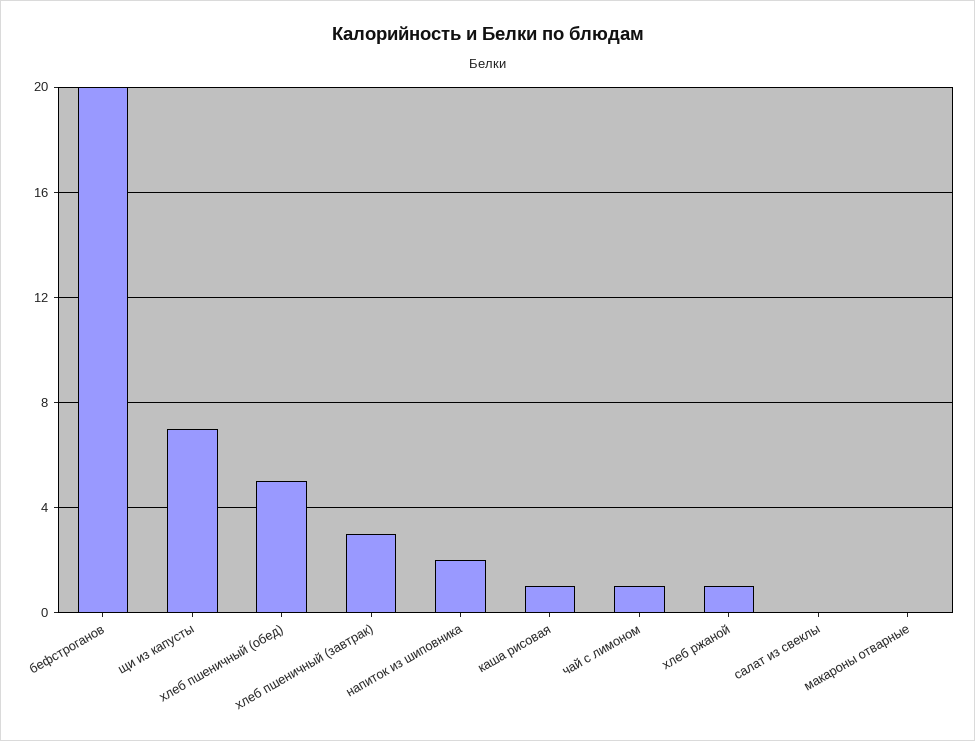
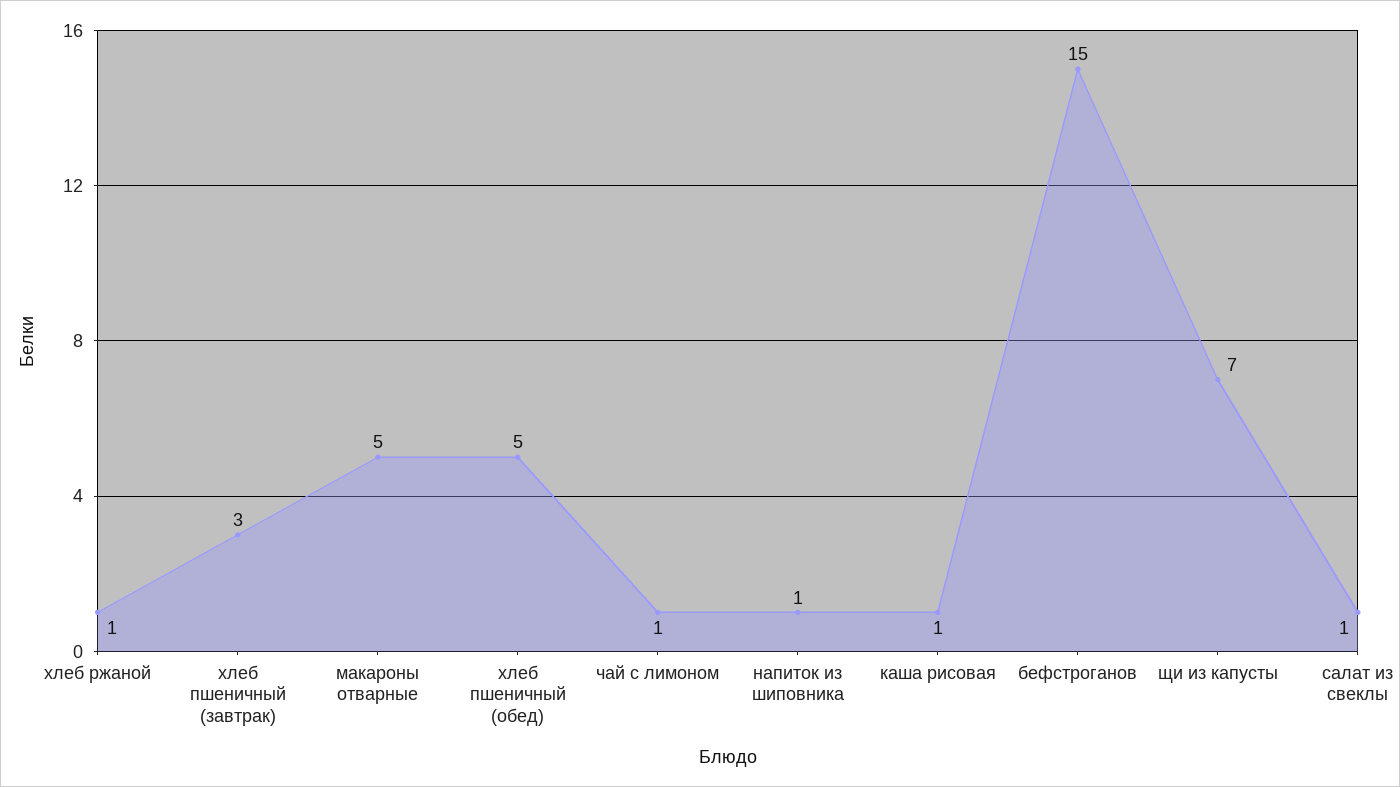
бефстроганов: 20 -> 15
напиток из шиповника: 2 -> 1
салат из свеклы: 0 -> 1
макароны отварные: 0 -> 5

